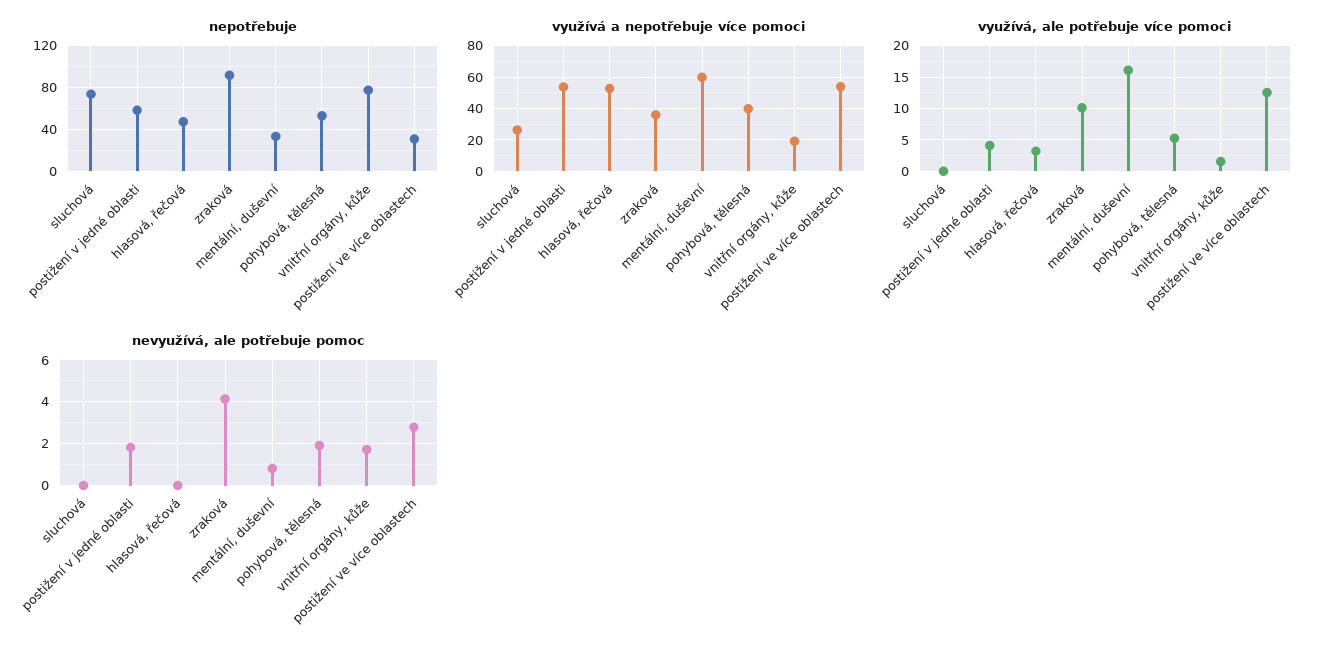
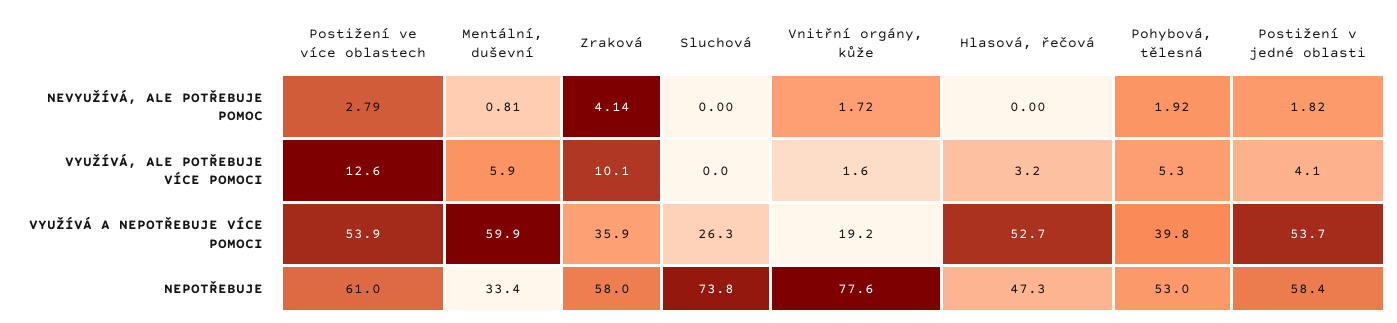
nepotřebuje, zraková: 90 -> 58
nepotřebuje, postižení ve více oblastech: 30 -> 61
využívá, ale potřebuje více pomoci, mentální, duševní: 16 -> 5.9

